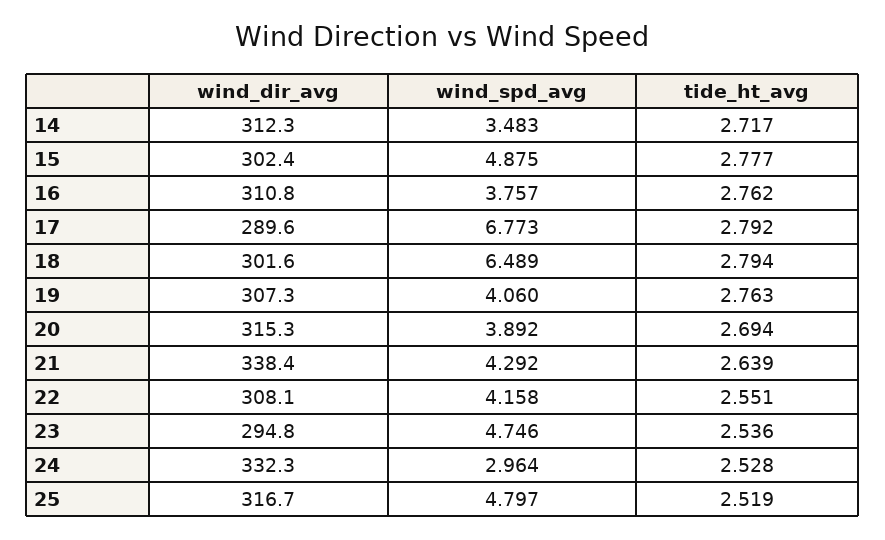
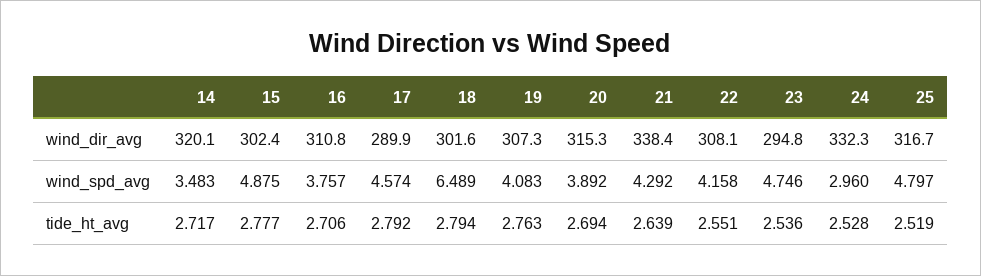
wind_dir_avg, 14: 312.3 -> 320.1
tide_ht_avg, 16: 2.762 -> 2.706
wind_dir_avg, 17: 289.6 -> 289.9
wind_spd_avg, 17: 6.773 -> 4.574
wind_spd_avg, 19: 4.06 -> 4.083
wind_spd_avg, 24: 2.964 -> 2.96

